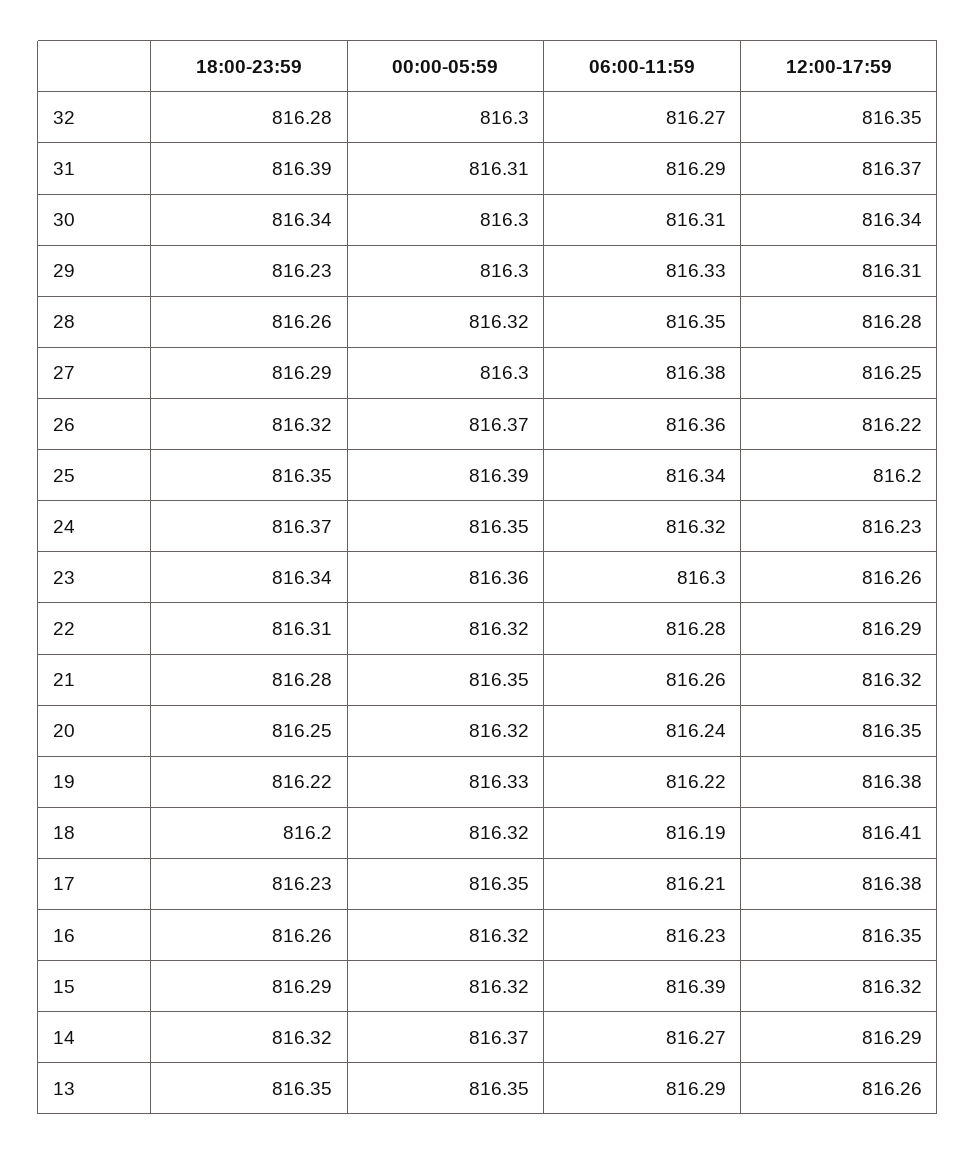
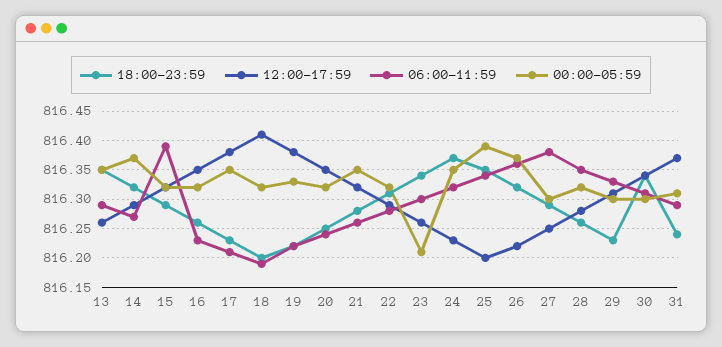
18:00-23:59, 32: 816.28 -> none
00:00-05:59, 32: 816.3 -> none
06:00-11:59, 32: 816.27 -> none
12:00-17:59, 32: 816.35 -> none
18:00-23:59, 31: 816.39 -> 816.25
00:00-05:59, 23: 816.36 -> 816.2

